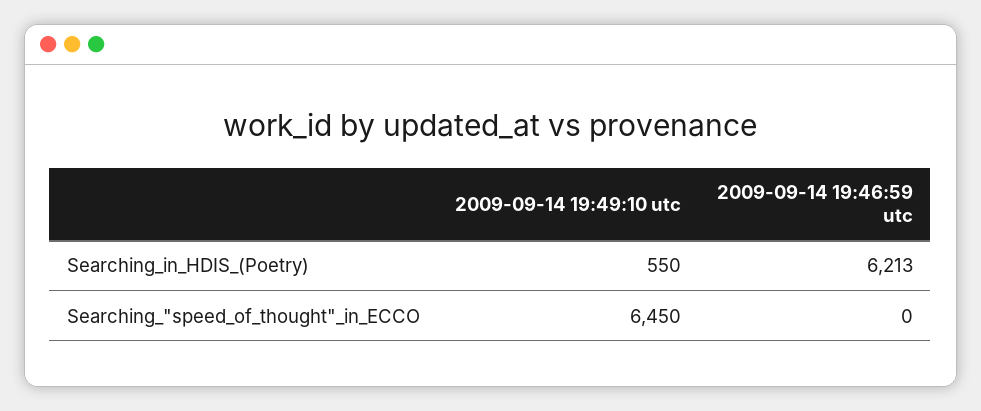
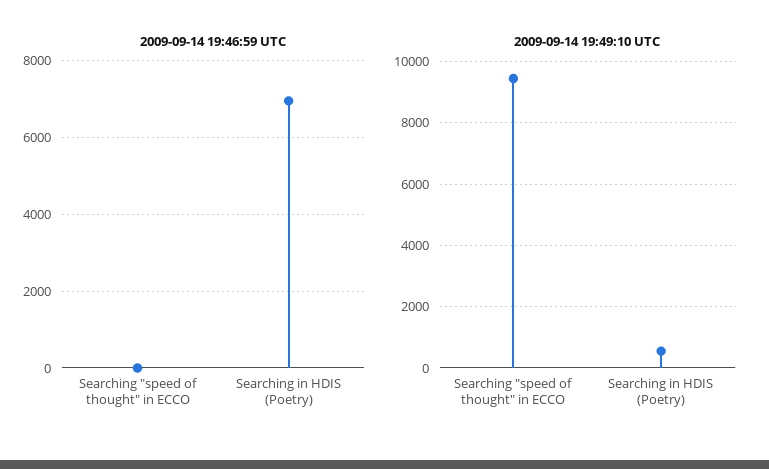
2009-09-14 19:46:59 utc, Searching_in_HDIS_(Poetry): 6213 -> 7000
2009-09-14 19:49:10 utc, Searching_"speed_of_thought"_in_ECCO: 6450 -> 9400

